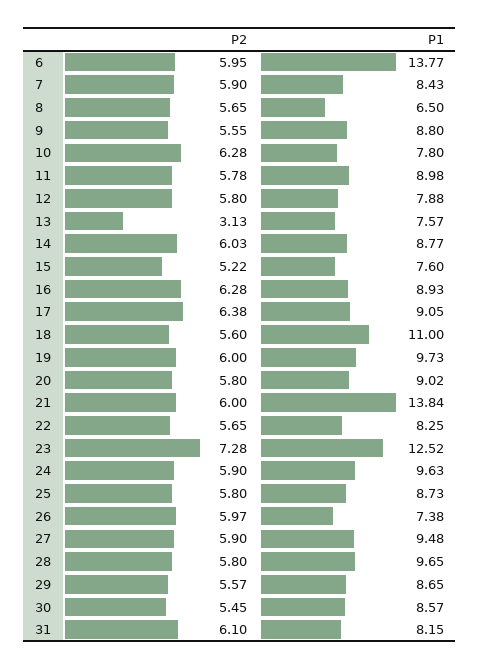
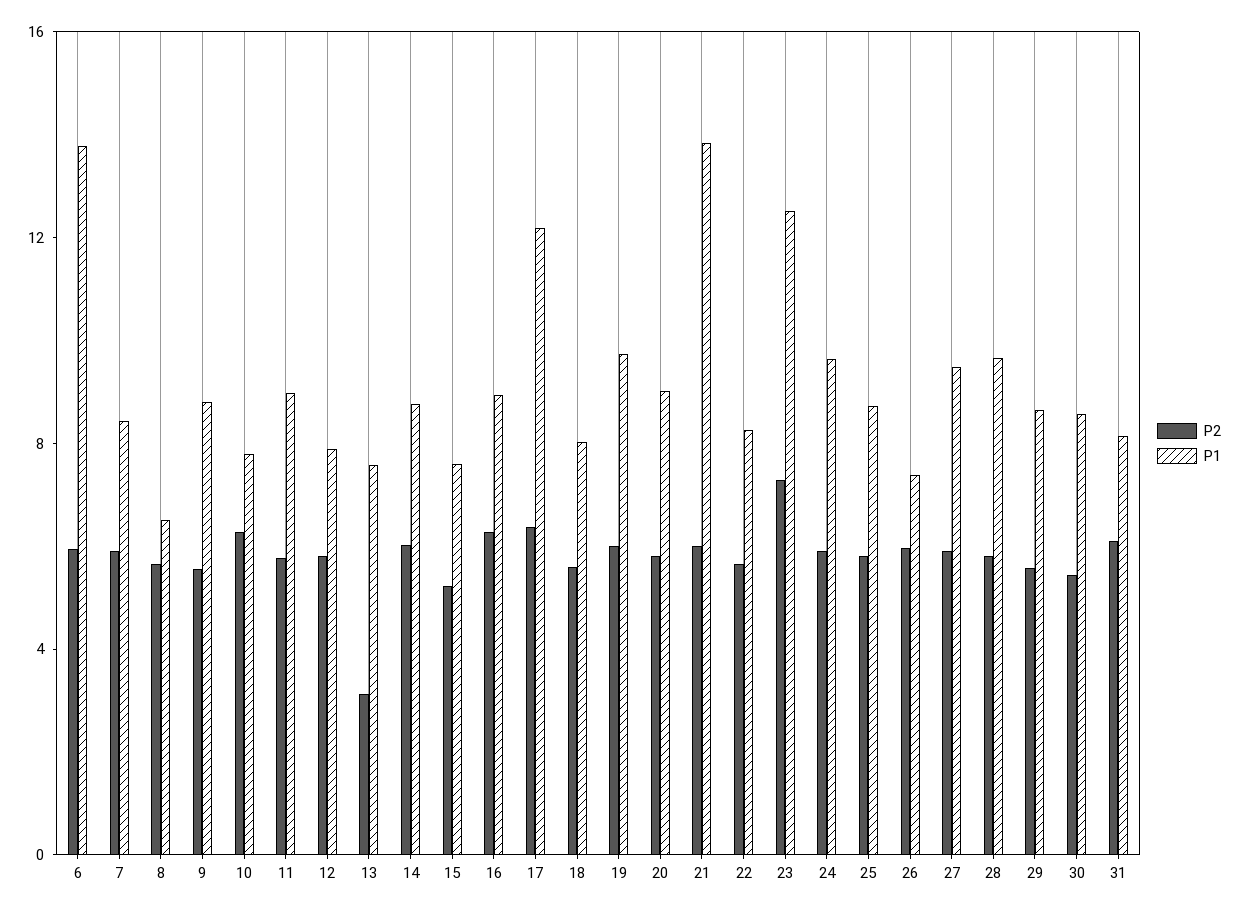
P1, 17: 9.05 -> 12
P1, 18: 11 -> 8

